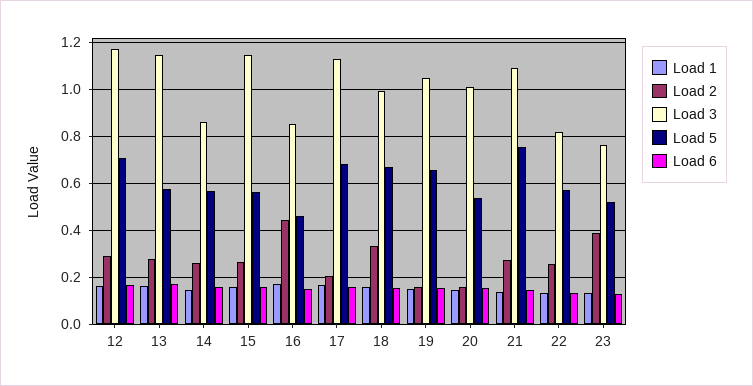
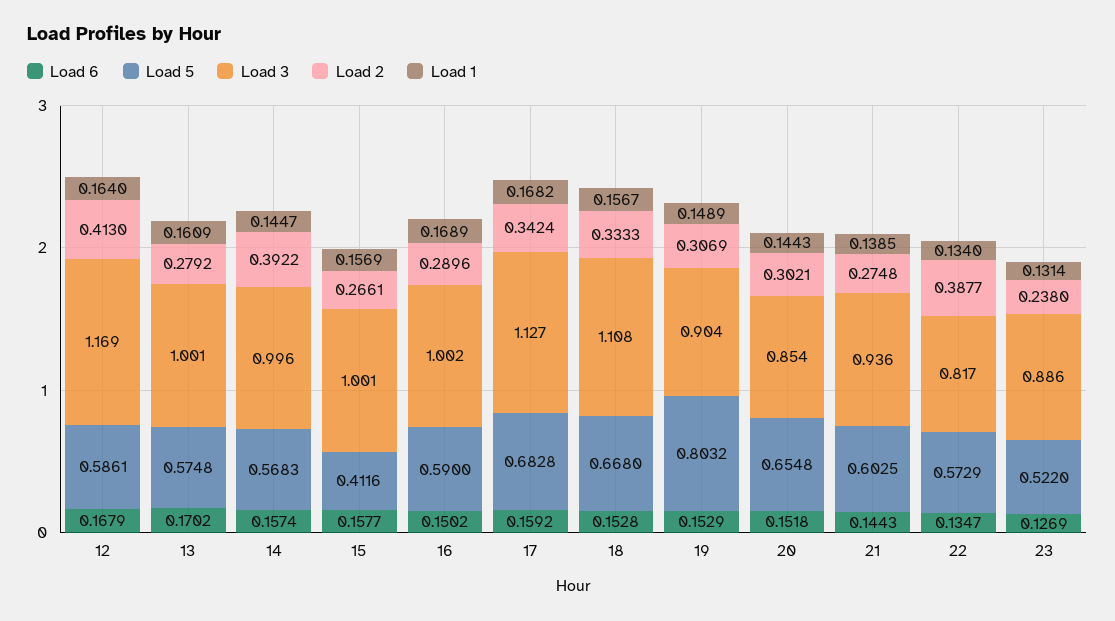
Load 2, 12: 0.3 -> 0.413
Load 5, 12: 0.7 -> 0.5861
Load 3, 13: 1.15 -> 1.001
Load 2, 14: 0.25 -> 0.3922
Load 3, 14: 0.85 -> 0.996
Load 3, 15: 1.15 -> 1.001
Load 5, 15: 0.55 -> 0.4116
Load 2, 16: 0.45 -> 0.2896
Load 3, 16: 0.85 -> 1.002
Load 5, 16: 0.45 -> 0.59
Load 2, 17: 0.2 -> 0.3424
Load 3, 18: 1 -> 1.108
Load 2, 19: 0.15 -> 0.3069
Load 3, 19: 1.05 -> 0.904
Load 5, 19: 0.65 -> 0.8032
Load 2, 20: 0.15 -> 0.3021
Load 3, 20: 1 -> 0.854
Load 5, 20: 0.55 -> 0.6548
Load 3, 21: 1.1 -> 0.936
Load 5, 21: 0.75 -> 0.6025
Load 2, 22: 0.25 -> 0.3877
Load 2, 23: 0.4 -> 0.238
Load 3, 23: 0.75 -> 0.886

